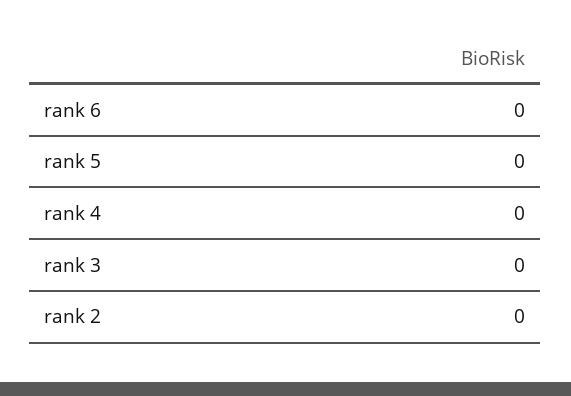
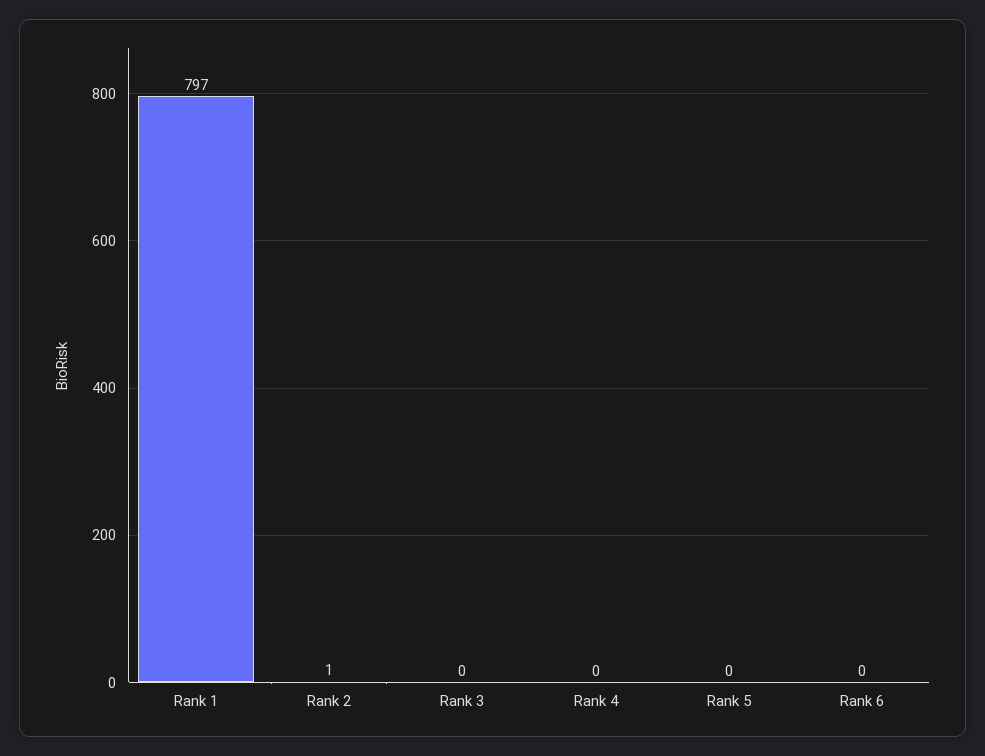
rank 2: 0 -> 1
Rank 1: none -> 797

